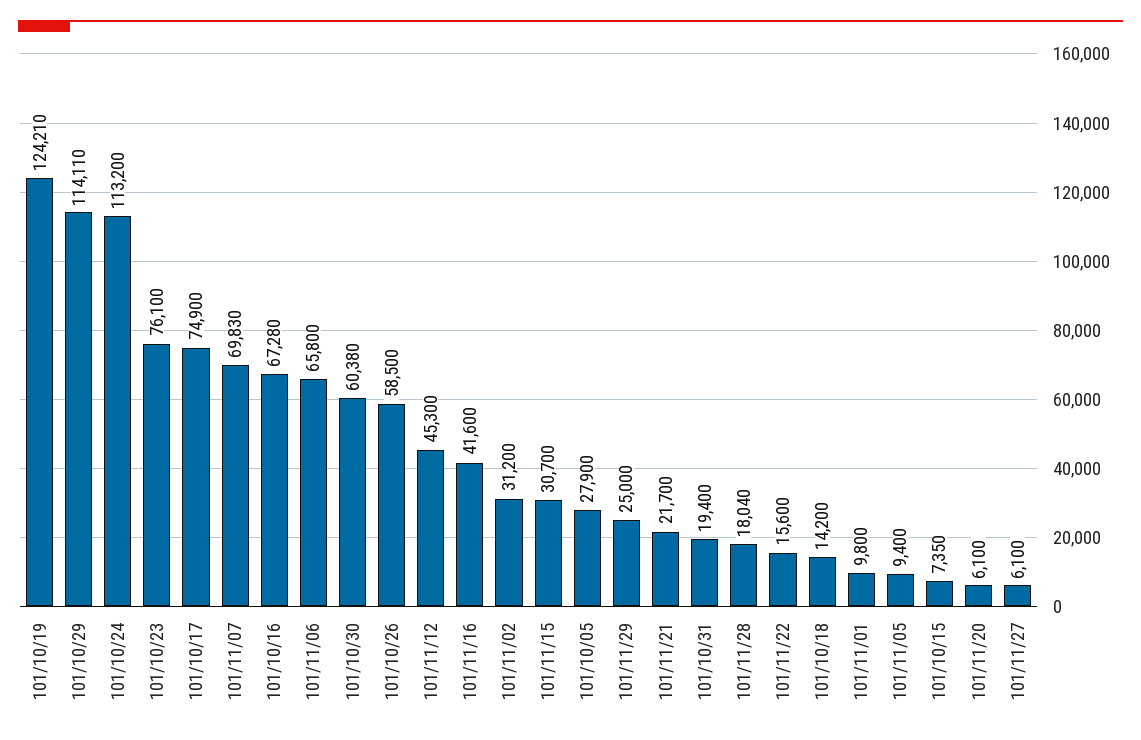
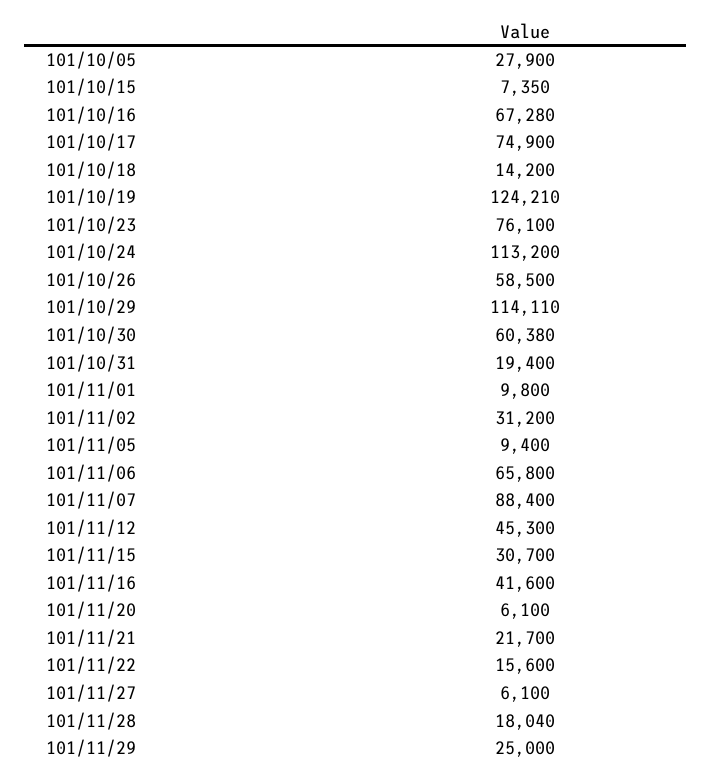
101/11/07: 69830 -> 88400

